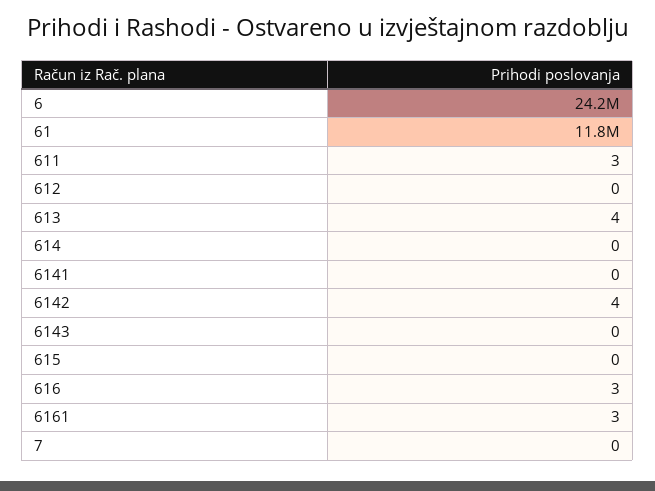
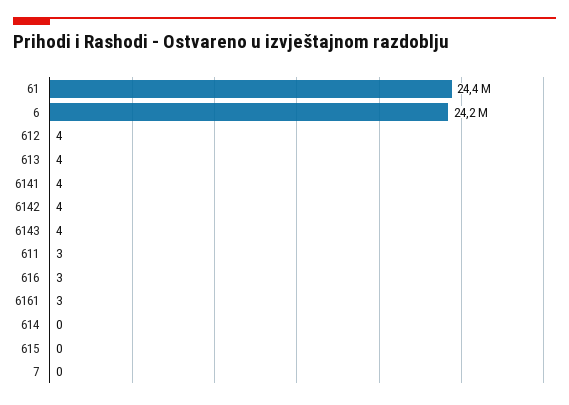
61: 11800000 -> 24400000
612: 0 -> 4
6141: 0 -> 4
6143: 0 -> 4

